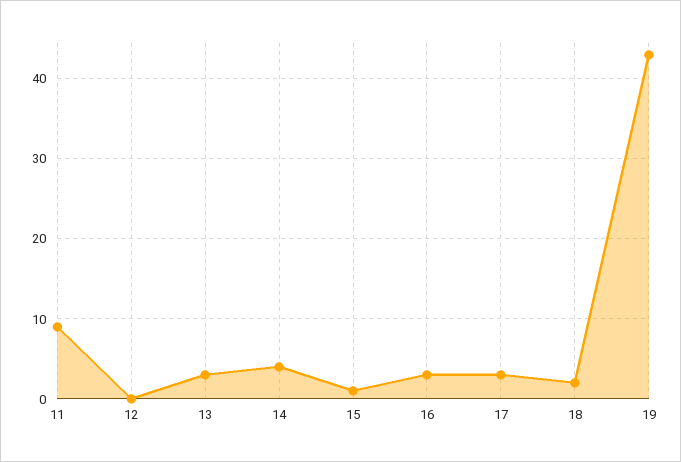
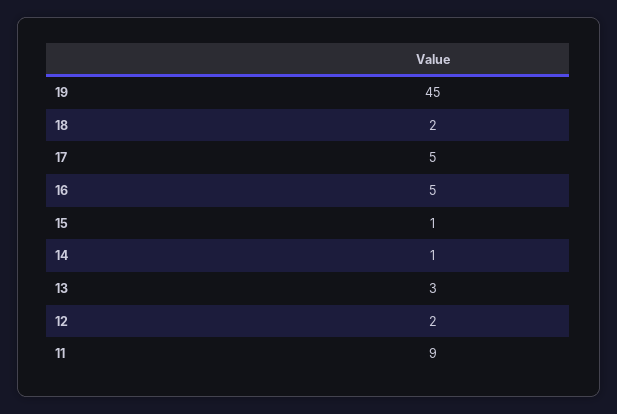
12: 0 -> 2
14: 4 -> 1
16: 3 -> 5
17: 3 -> 5
19: 43 -> 45

